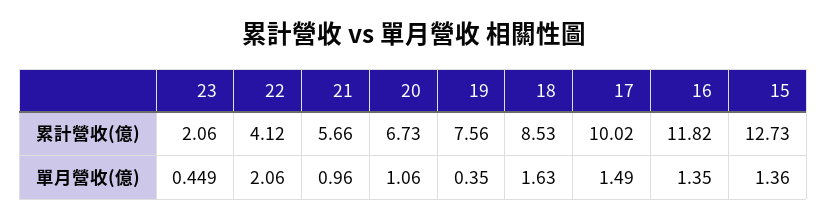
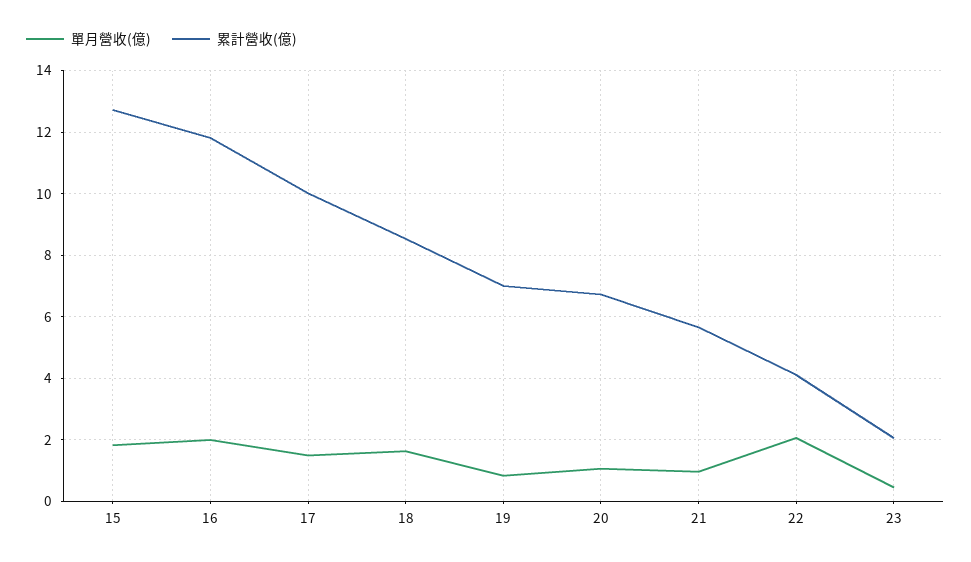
累計營收(億), 19: 7.56 -> 7
單月營收(億), 19: 0.35 -> 0.8
單月營收(億), 16: 1.35 -> 2
單月營收(億), 15: 1.36 -> 1.8

